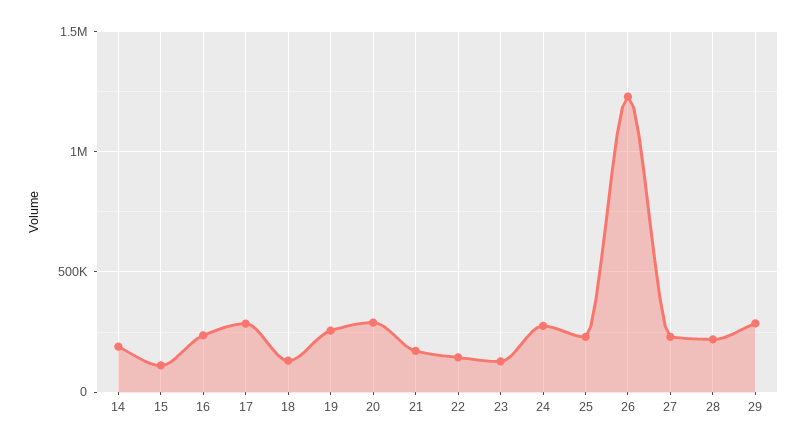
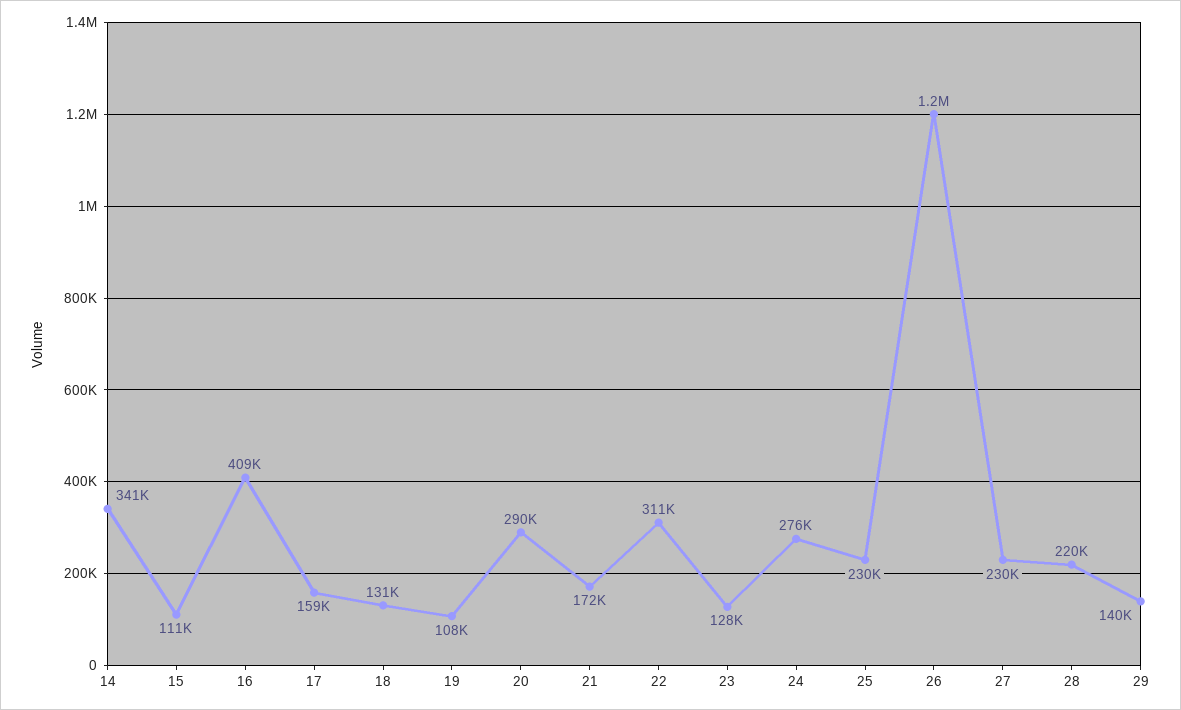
14: 200000 -> 341000
16: 250000 -> 409000
17: 300000 -> 159000
19: 250000 -> 108000
22: 150000 -> 311000
29: 300000 -> 140000

